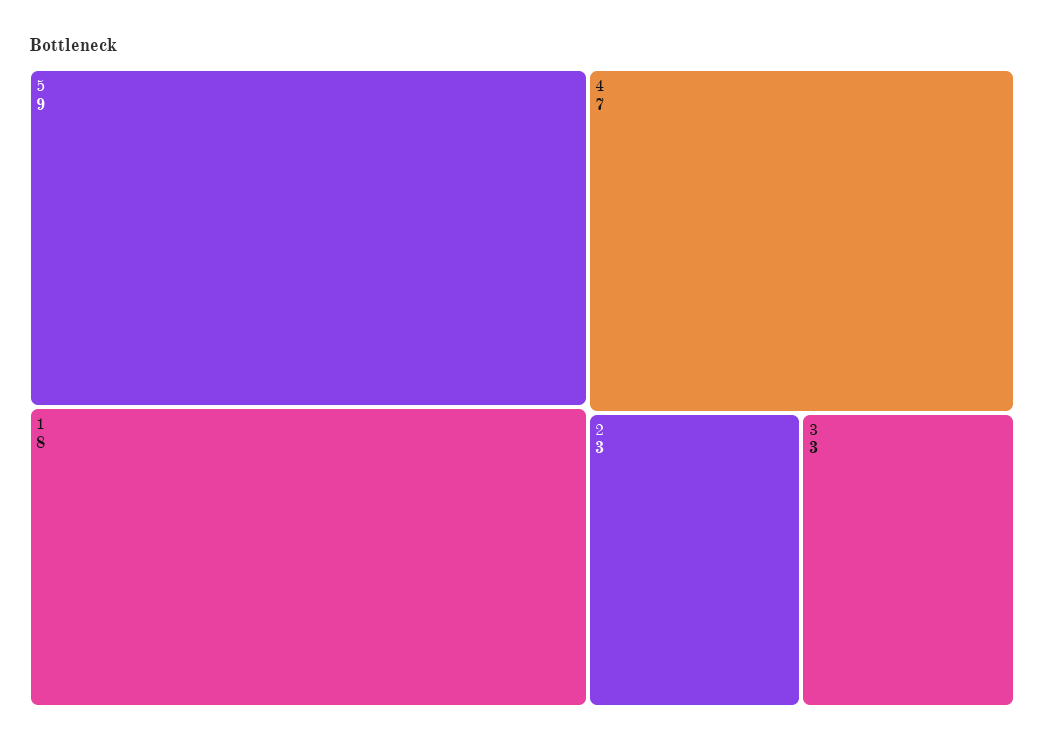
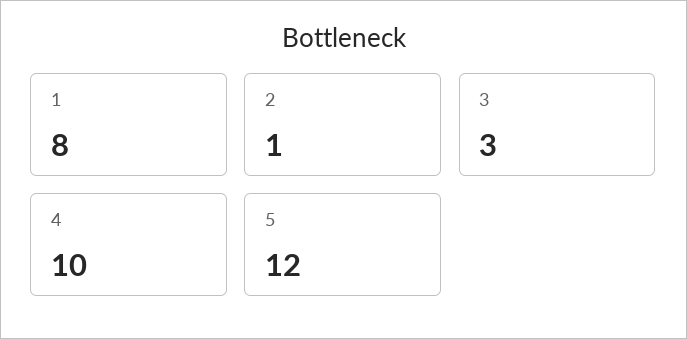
5: 9 -> 12
4: 7 -> 10
2: 3 -> 1

